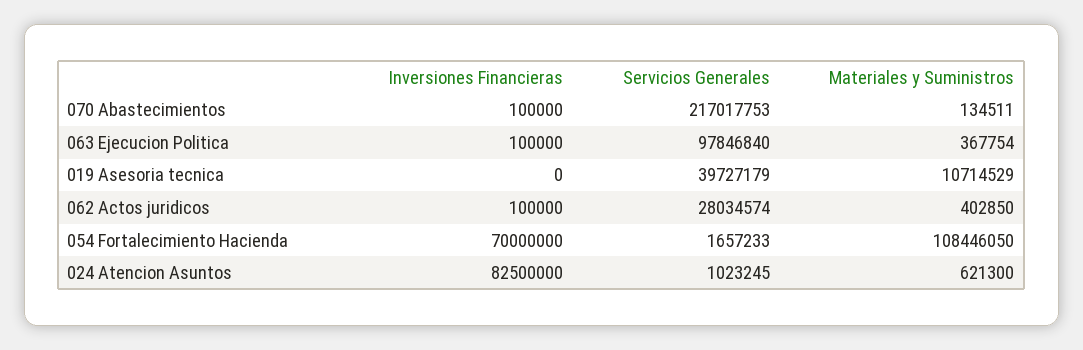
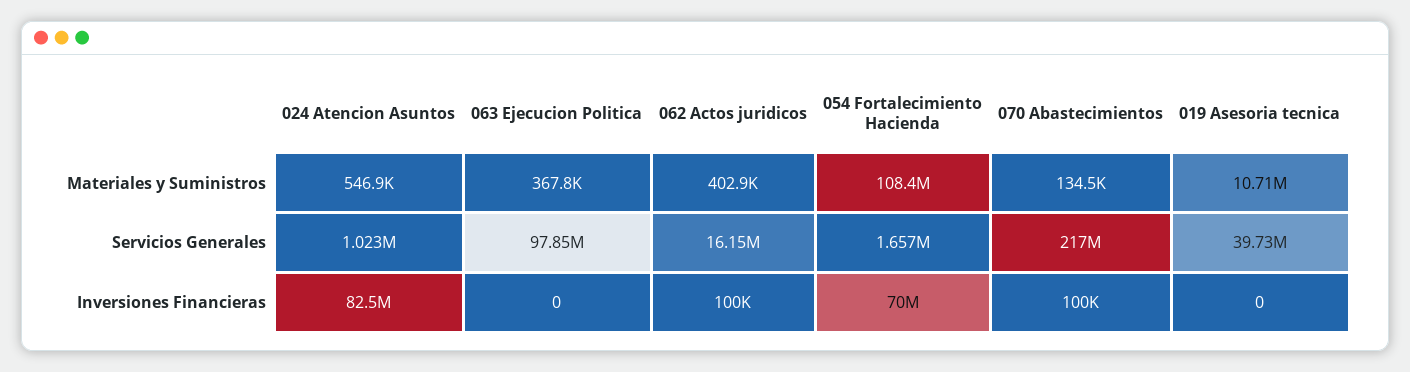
Inversiones Financieras, 063 Ejecucion Politica: 100000 -> 0
Servicios Generales, 062 Actos juridicos: 28034574 -> 16150000
Materiales y Suministros, 024 Atencion Asuntos: 621300 -> 546900

